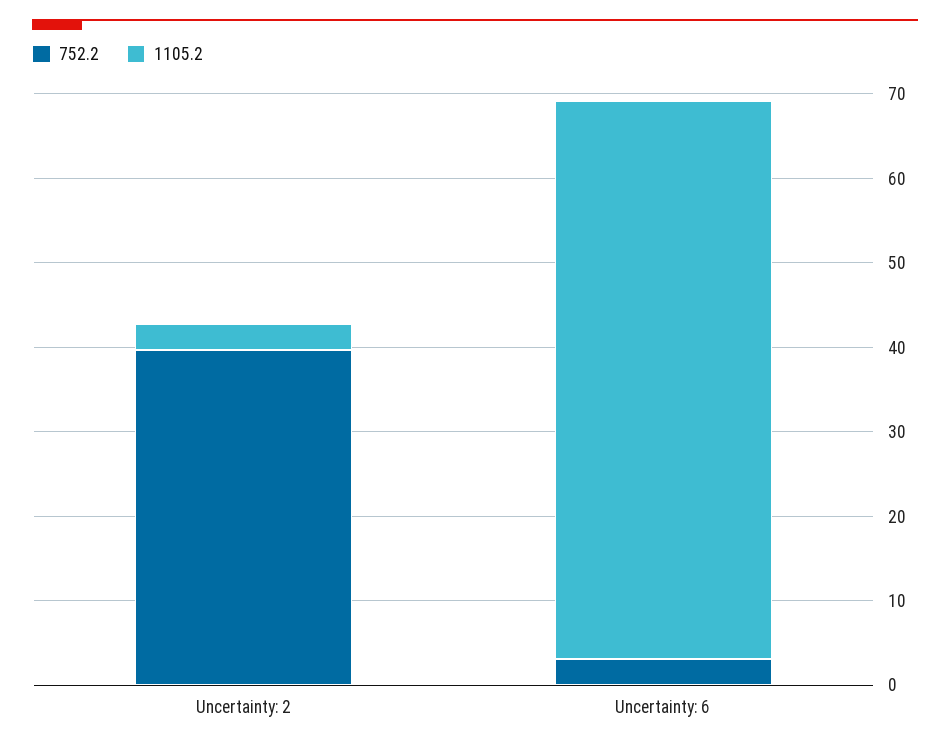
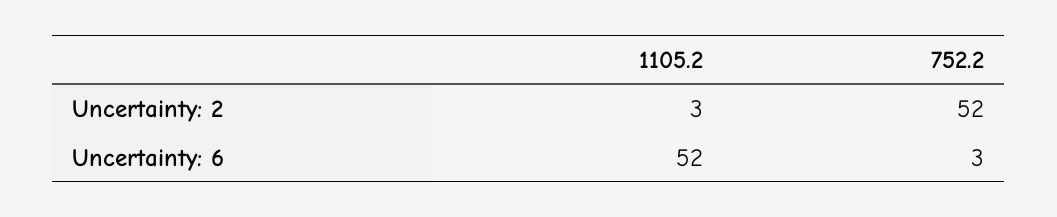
752.2, Uncertainty: 2: 40 -> 52
1105.2, Uncertainty: 6: 66 -> 52

